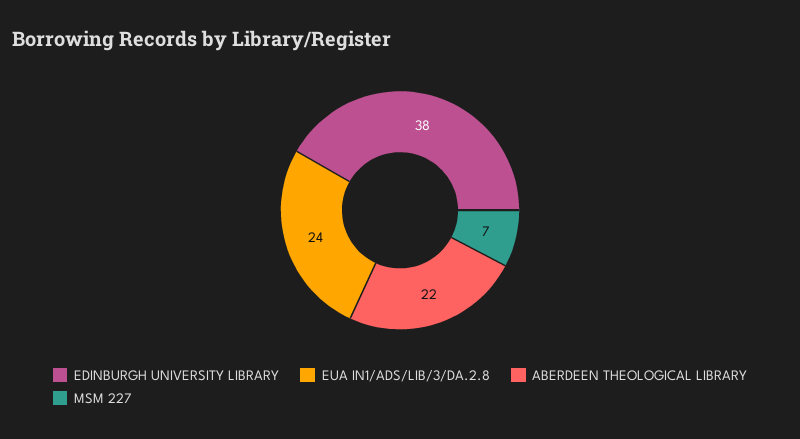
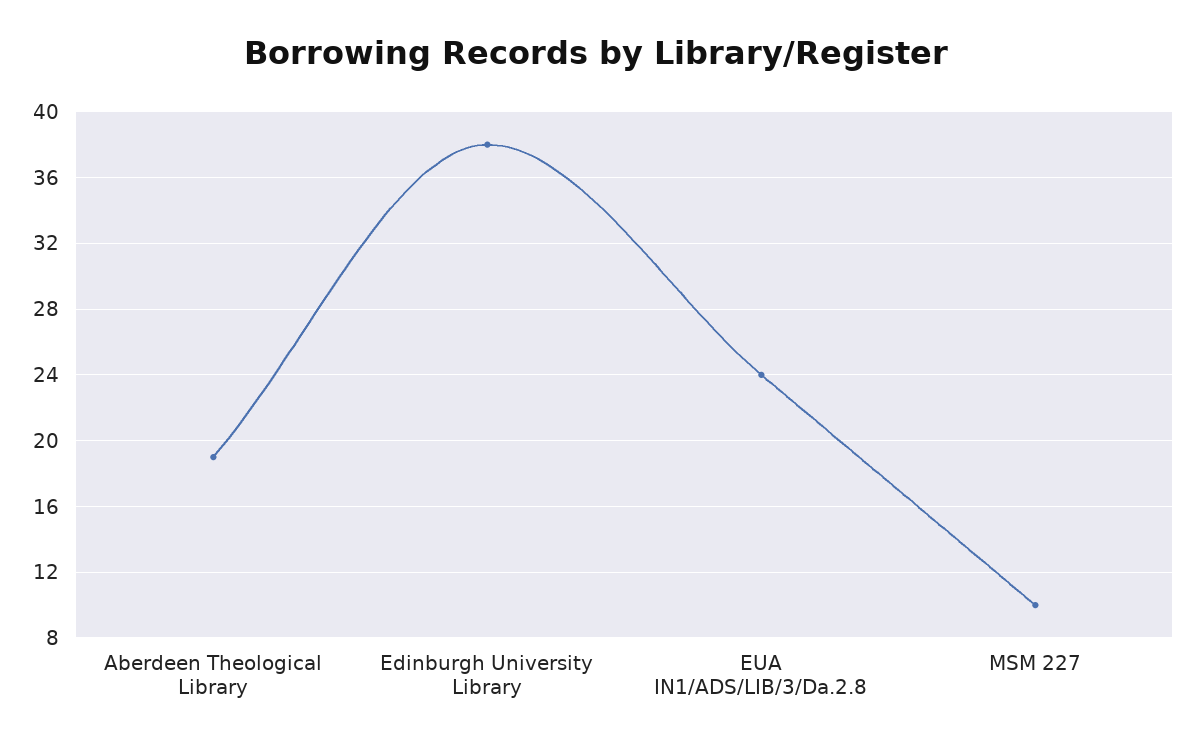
ABERDEEN THEOLOGICAL LIBRARY: 22 -> 19
MSM 227: 7 -> 10

